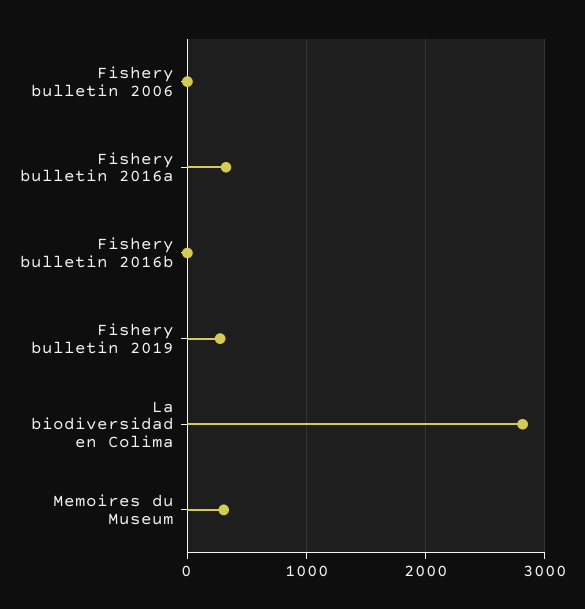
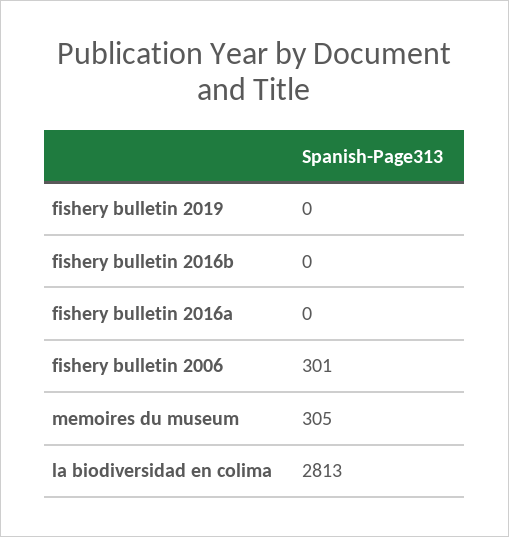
Fishery bulletin 2006: 0 -> 301
Fishery bulletin 2016a: 300 -> 0
Fishery bulletin 2019: 300 -> 0

